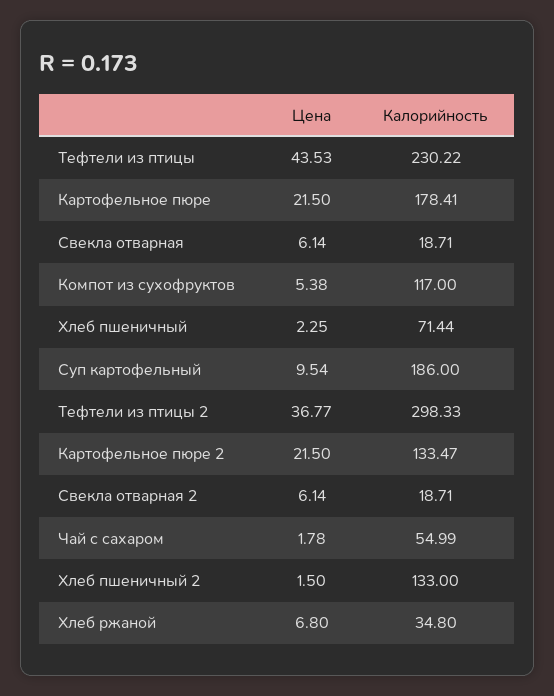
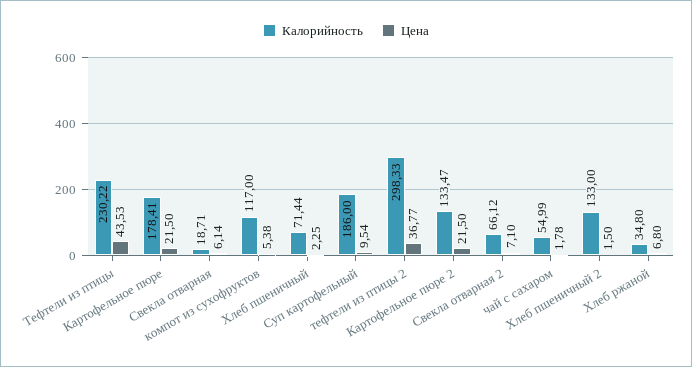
Цена, Свекла отварная 2: 6.14 -> 7.1
Калорийность, Свекла отварная 2: 18.71 -> 66.12

